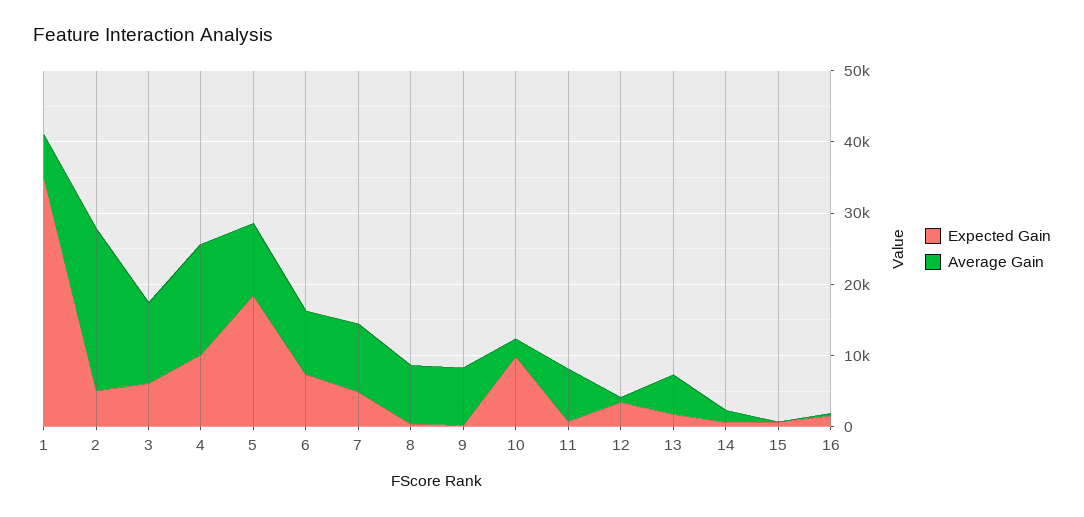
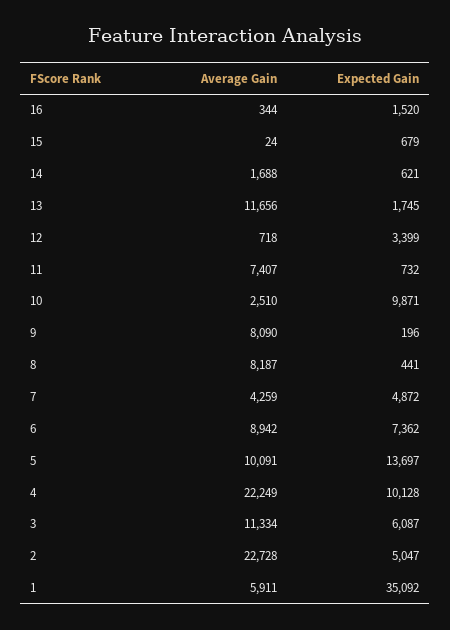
Average Gain, 4: 16000 -> 22249
Expected Gain, 5: 18000 -> 13697
Average Gain, 7: 10000 -> 4259
Average Gain, 13: 6000 -> 11656

